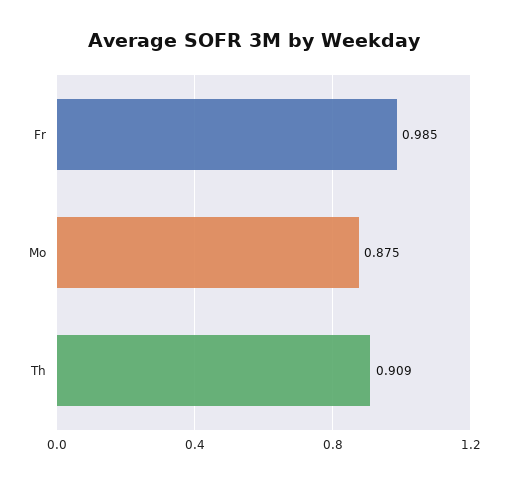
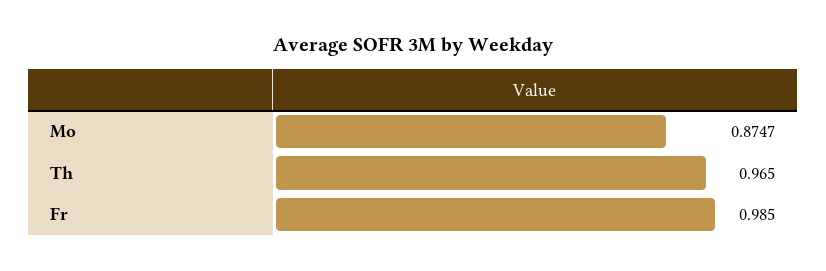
Th: 0.909 -> 0.965

